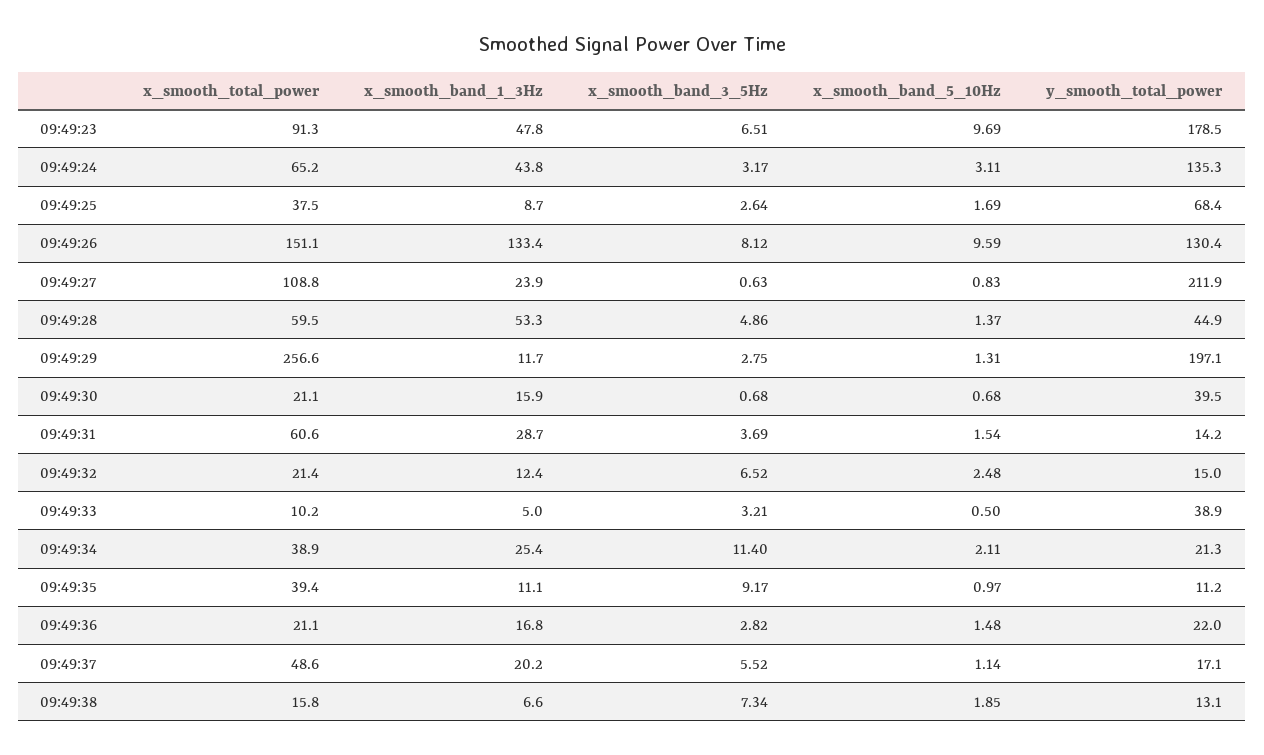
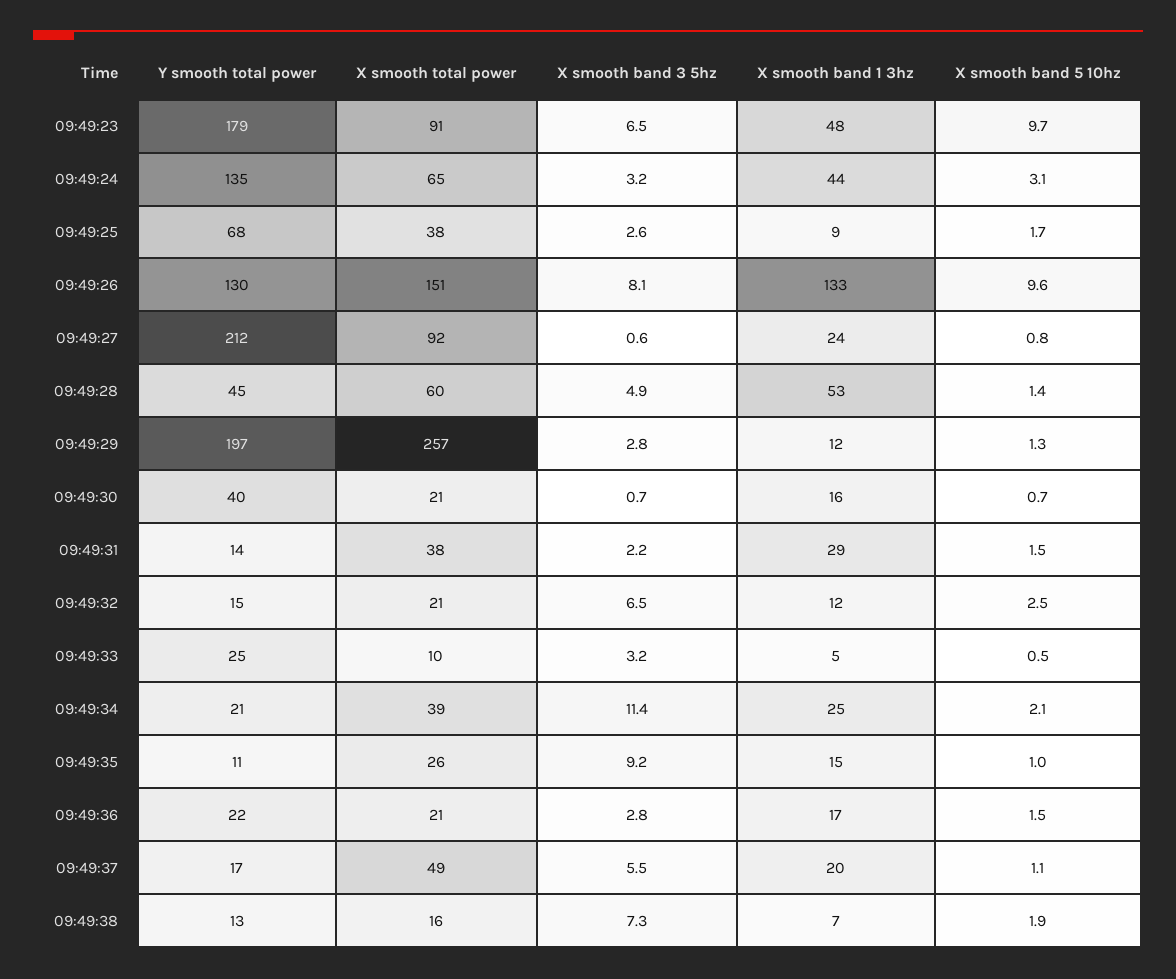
x_smooth_total_power, 09:49:27: 108.8 -> 92
x_smooth_total_power, 09:49:31: 60.6 -> 38
x_smooth_band_3_5Hz, 09:49:31: 3.69 -> 2.2
y_smooth_total_power, 09:49:33: 38.9 -> 25
x_smooth_total_power, 09:49:35: 39.4 -> 26
x_smooth_band_1_3Hz, 09:49:35: 11.1 -> 15

